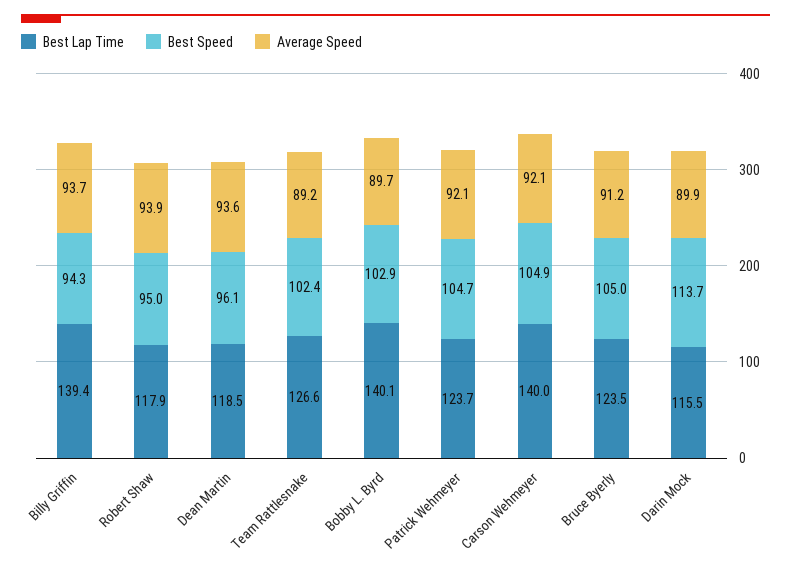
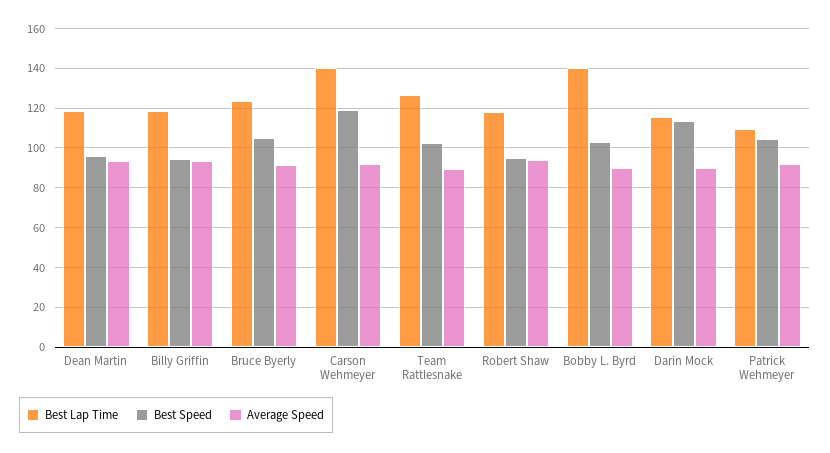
Best Lap Time, Billy Griffin: 139.4 -> 120
Best Lap Time, Patrick Wehmeyer: 123.7 -> 110
Best Speed, Carson Wehmeyer: 104.9 -> 120

